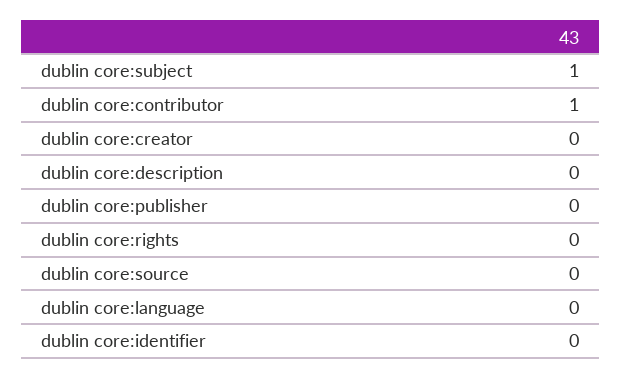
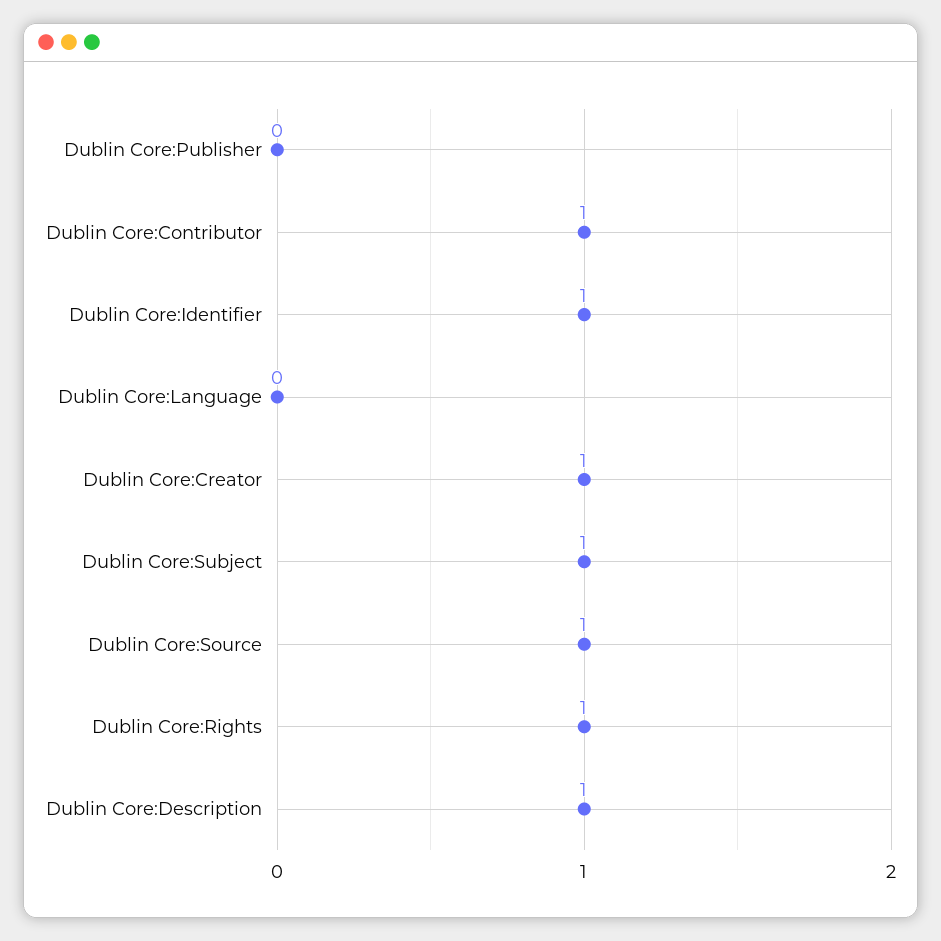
dublin core:creator: 0 -> 1
dublin core:description: 0 -> 1
dublin core:rights: 0 -> 1
dublin core:source: 0 -> 1
dublin core:identifier: 0 -> 1

